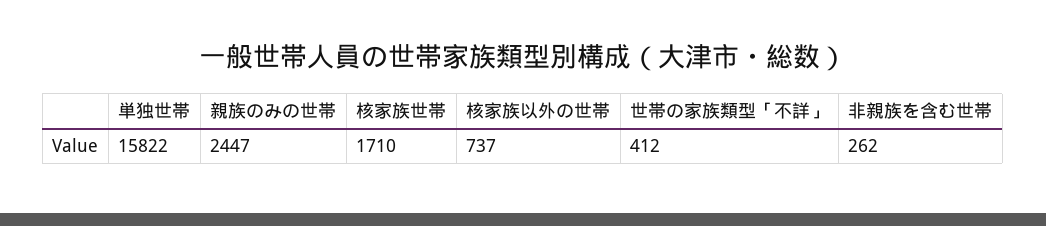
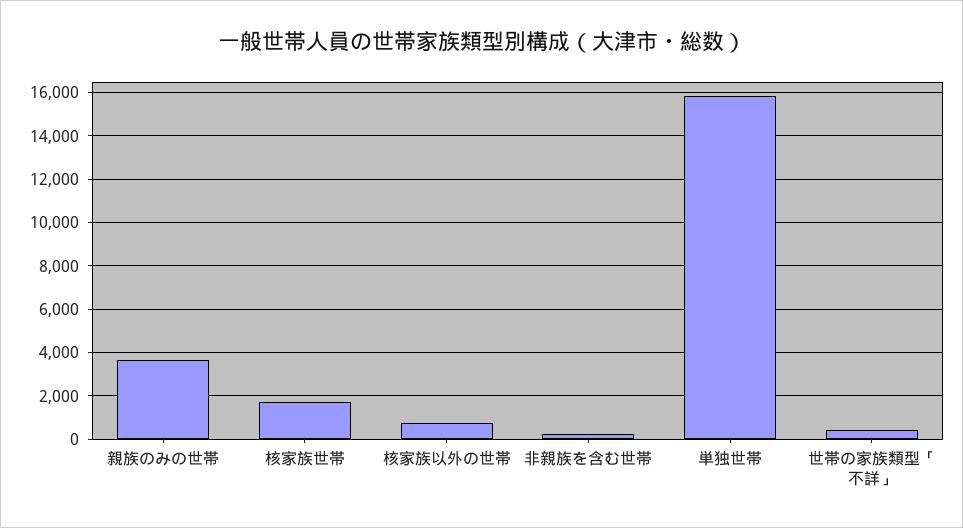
親族のみの世帯: 2447 -> 3500

